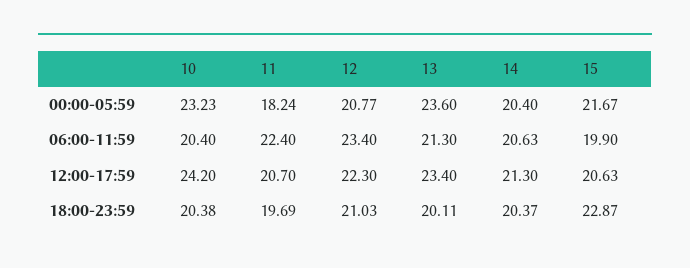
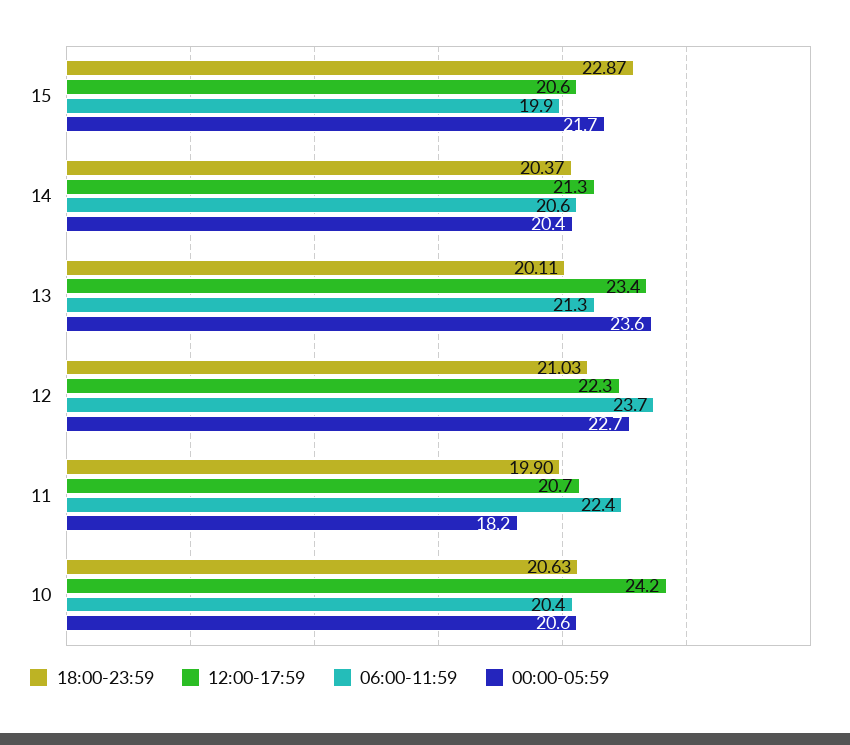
00:00-05:59, 10: 23.23 -> 20.6
00:00-05:59, 12: 20.77 -> 22.7
06:00-11:59, 12: 23.4 -> 23.7
18:00-23:59, 10: 20.38 -> 20.63
18:00-23:59, 11: 19.69 -> 19.9

